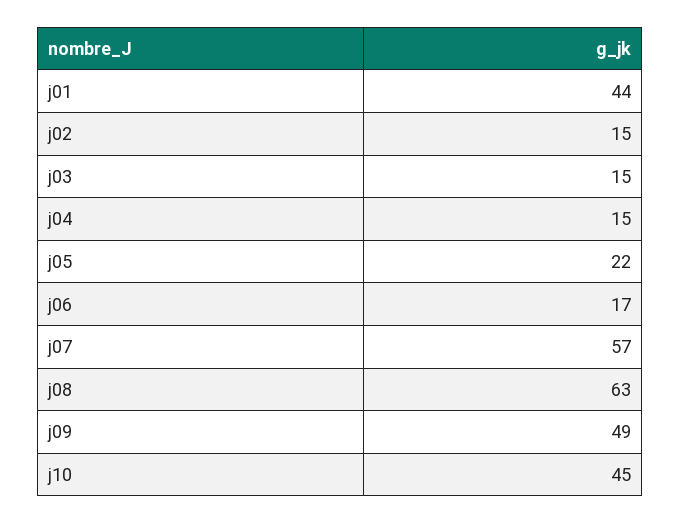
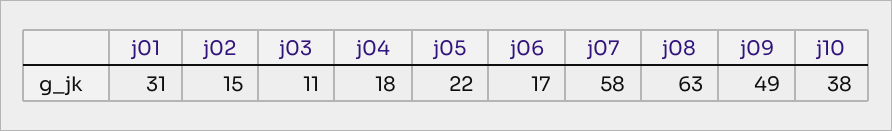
j01: 44 -> 31
j03: 15 -> 11
j04: 15 -> 18
j07: 57 -> 58
j10: 45 -> 38

